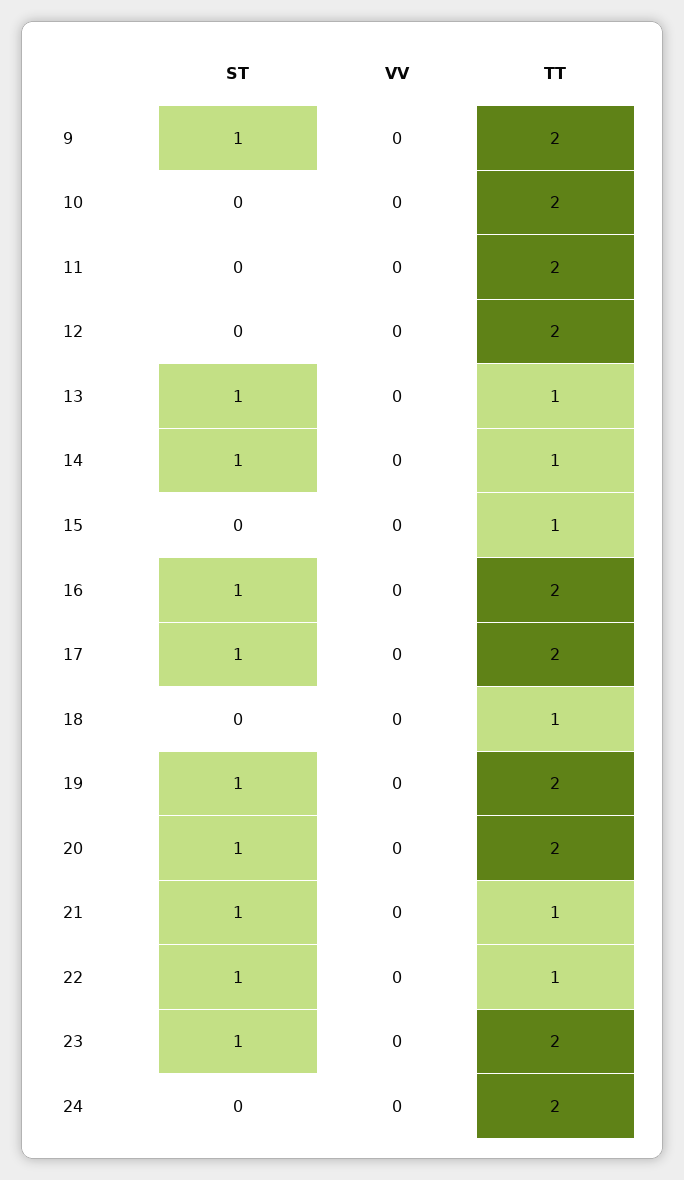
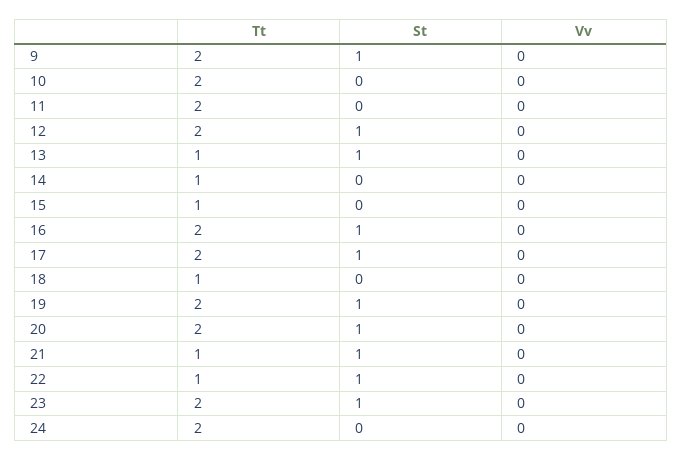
ST, 12: 0 -> 1
ST, 14: 1 -> 0

